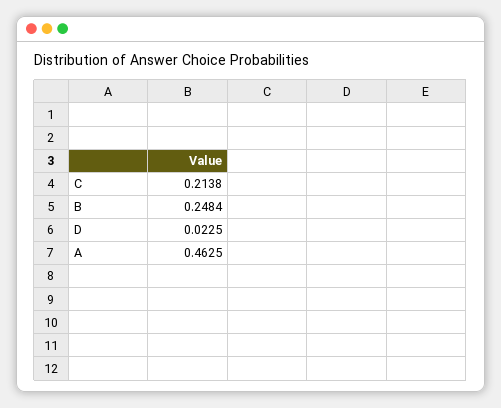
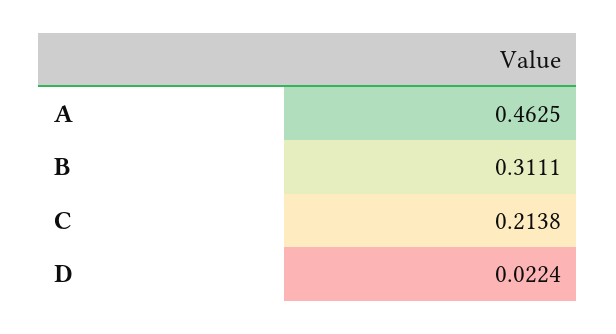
B: 0.2484 -> 0.3111
D: 0.0225 -> 0.0224

